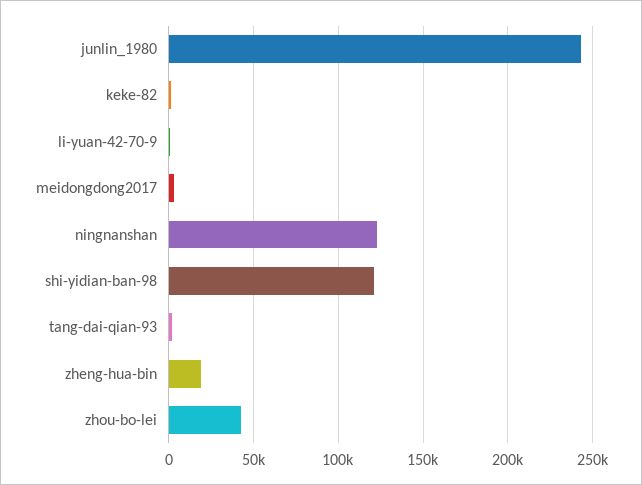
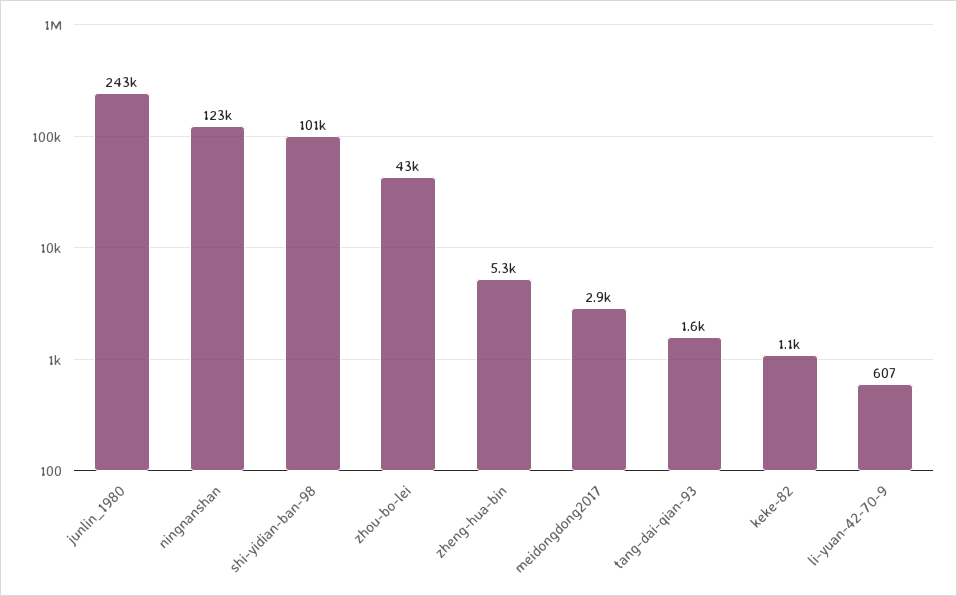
shi-yidian-ban-98: 120000 -> 101000
zheng-hua-bin: 20000 -> 5300

